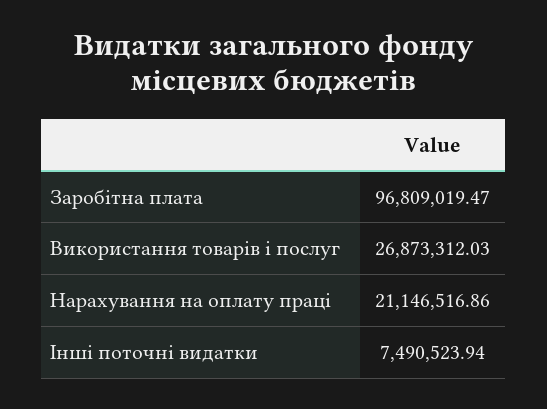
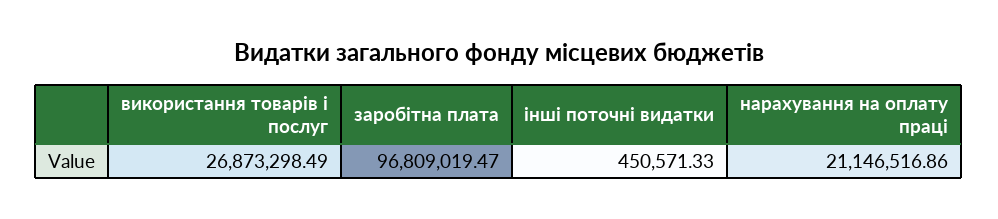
Використання товарів і послуг: 26873312.03 -> 26873298.49
Інші поточні видатки: 7490523.94 -> 450571.33

